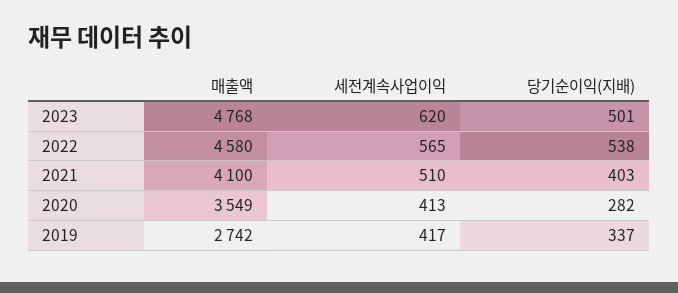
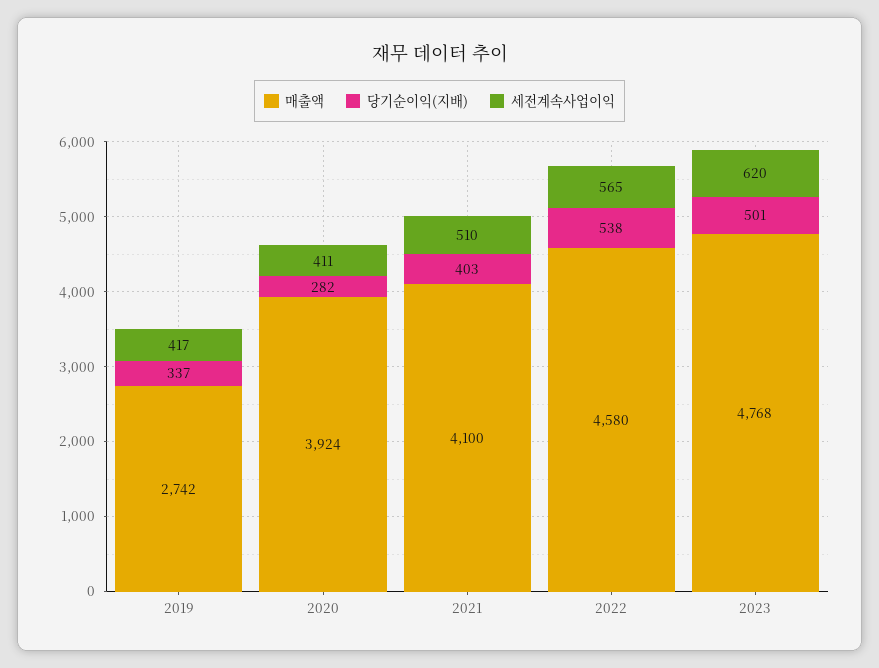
매출액, 2020: 3549 -> 3924
세전계속사업이익, 2020: 413 -> 411

